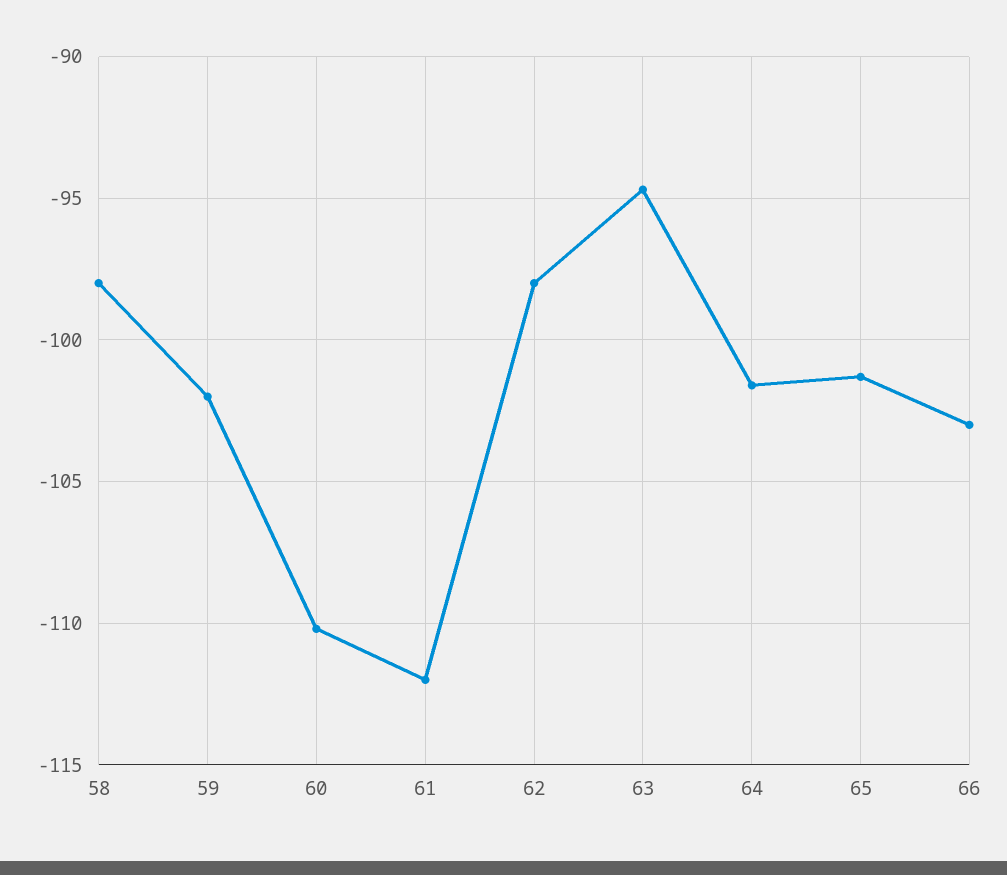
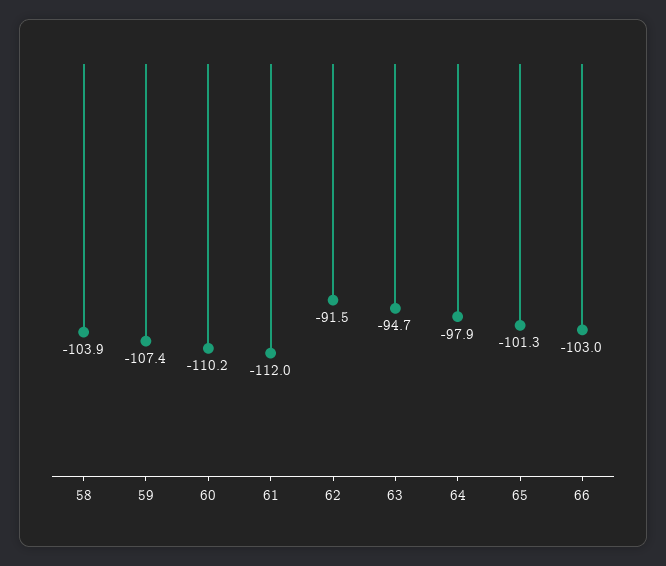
58: -98 -> -103.9
59: -102 -> -107.4
62: -98 -> -91.5
64: -101.5 -> -97.9

